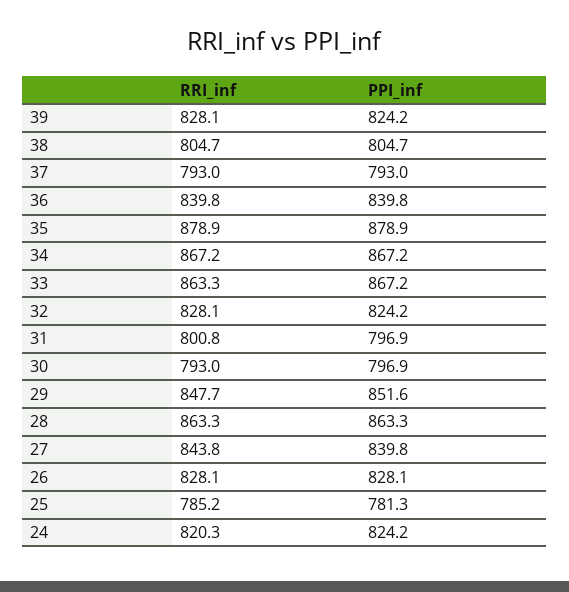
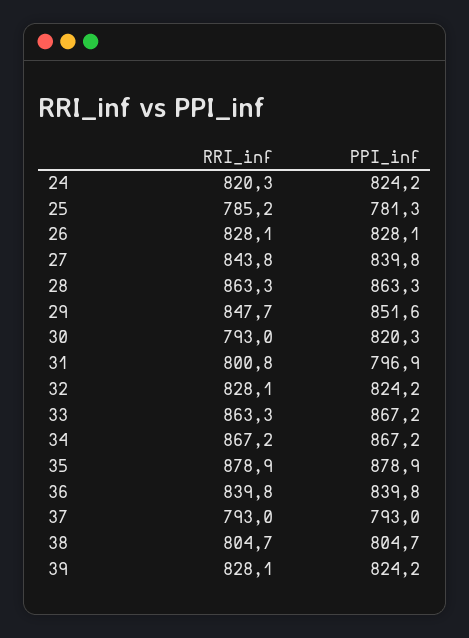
PPI_inf, 30: 796.9 -> 820.3

